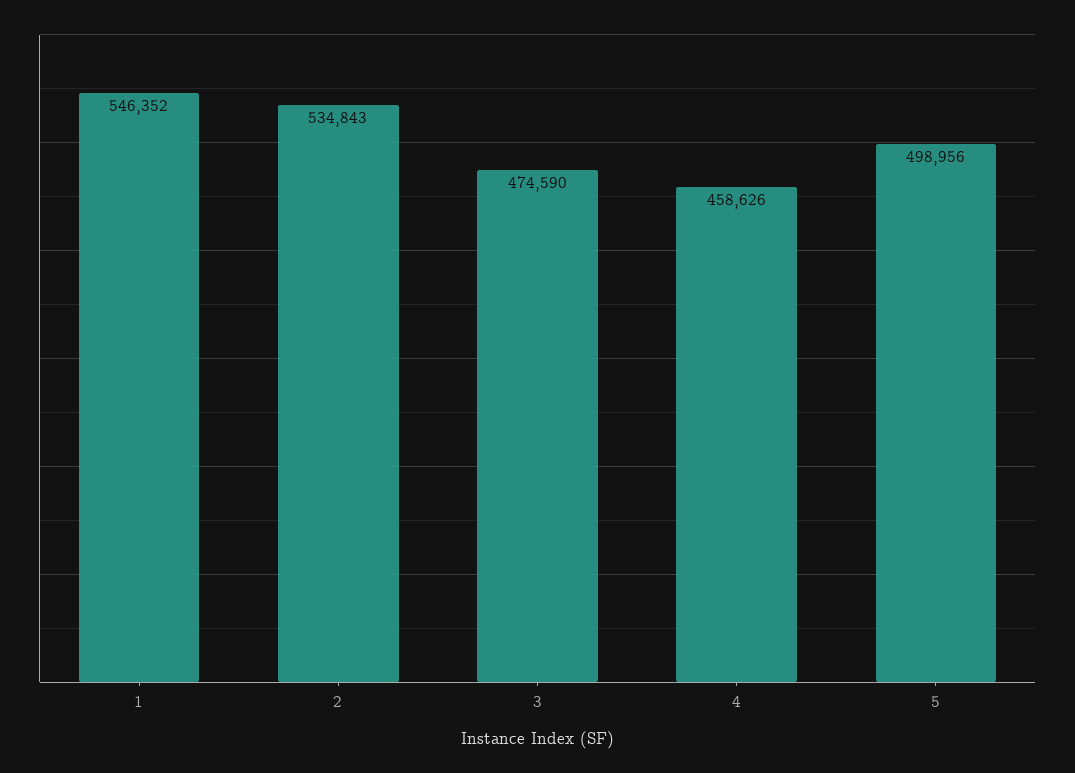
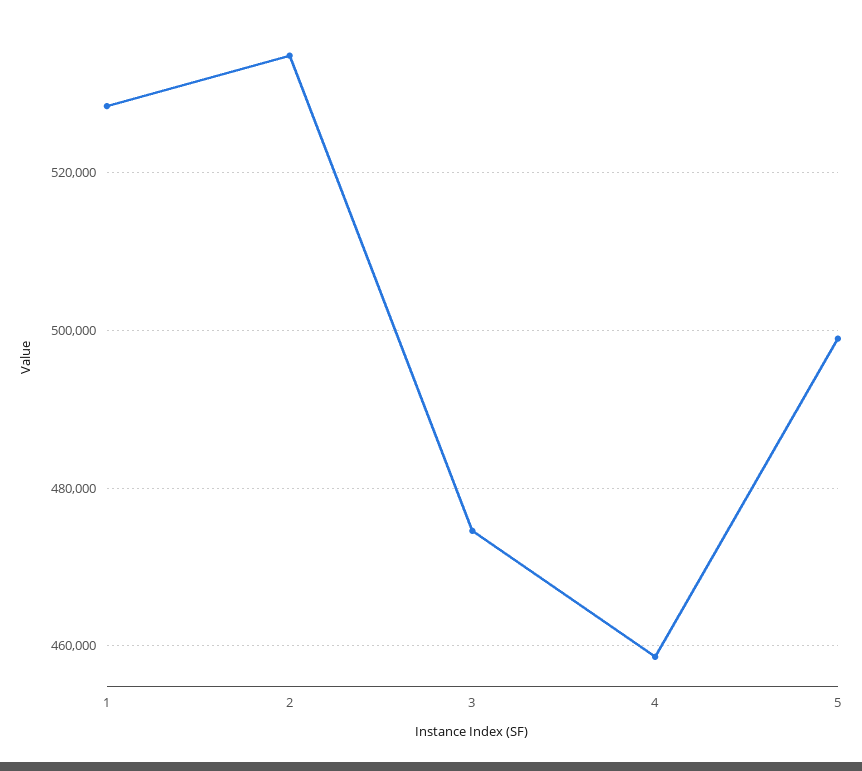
1: 546352 -> 528000

